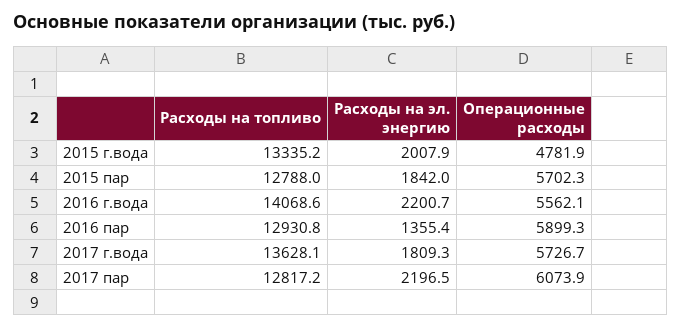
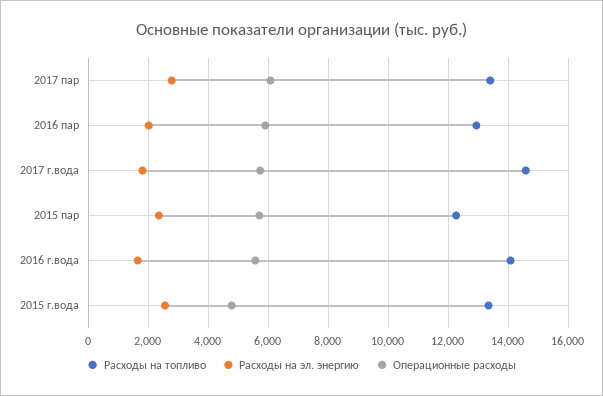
Расходы на эл. энергию, 2015 г.вода: 2007.9 -> 2600
Расходы на топливо, 2015 пар: 12788 -> 12200
Расходы на эл. энергию, 2015 пар: 1842 -> 2400
Расходы на эл. энергию, 2016 г.вода: 2200.7 -> 1600
Расходы на эл. энергию, 2016 пар: 1355.4 -> 2000
Расходы на топливо, 2017 г.вода: 13628.1 -> 14600
Расходы на топливо, 2017 пар: 12817.2 -> 13400
Расходы на эл. энергию, 2017 пар: 2196.5 -> 2800

